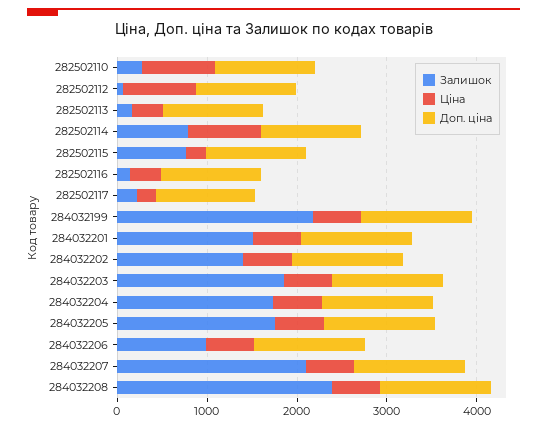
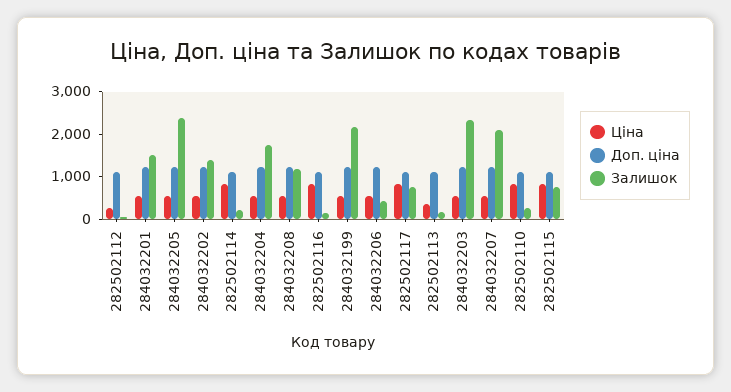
Ціна, 282502112: 800 -> 200
Залишок, 282502114: 800 -> 200
Ціна, 282502115: 200 -> 800
Ціна, 282502116: 400 -> 800
Залишок, 282502117: 200 -> 800
Ціна, 282502117: 200 -> 800
Залишок, 284032203: 1800 -> 2400
Залишок, 284032205: 1800 -> 2400
Залишок, 284032206: 1000 -> 400
Залишок, 284032208: 2400 -> 1200

